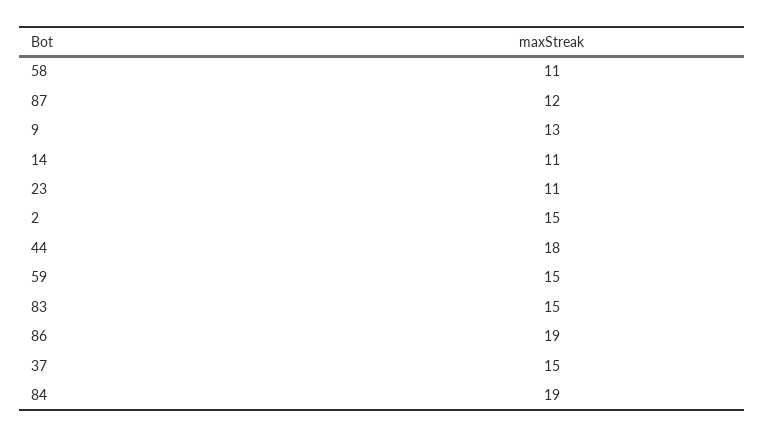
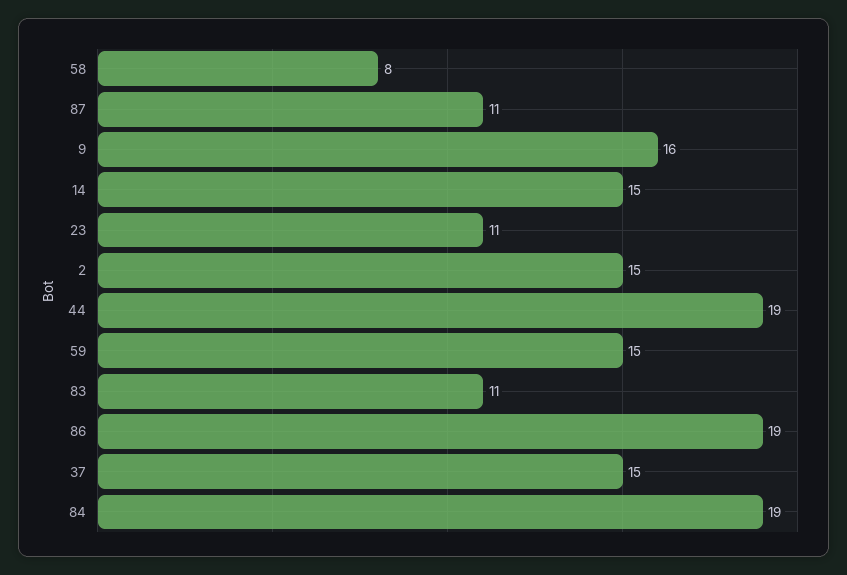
58: 11 -> 8
87: 12 -> 11
9: 13 -> 16
14: 11 -> 15
44: 18 -> 19
83: 15 -> 11

